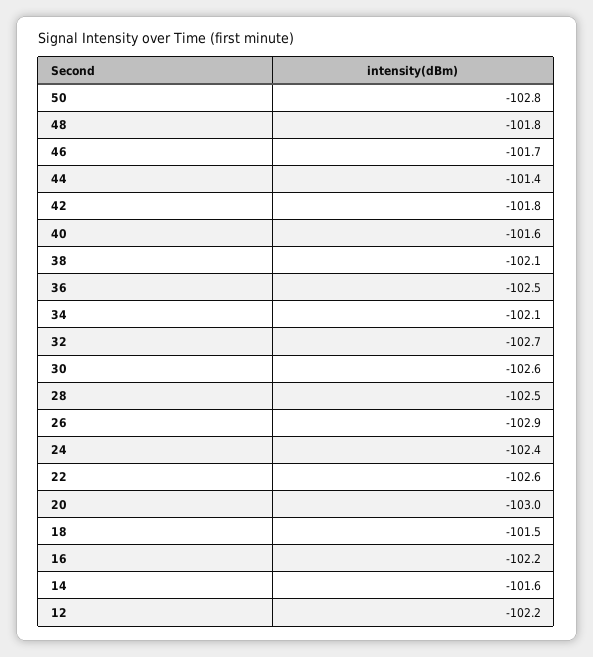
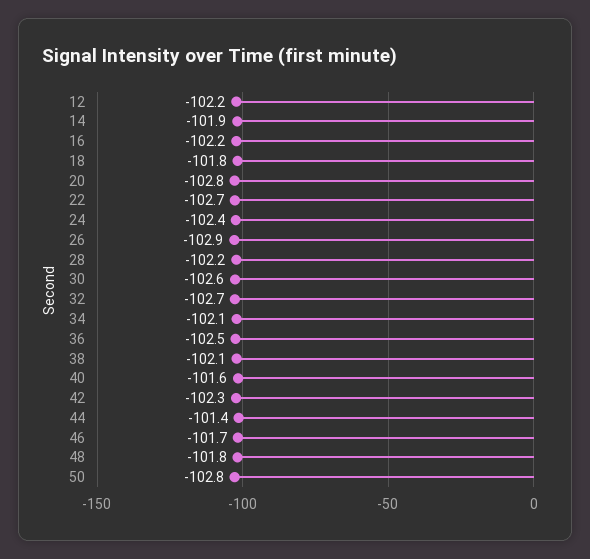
42: -101.8 -> -102.3
28: -102.5 -> -102.2
22: -102.6 -> -102.7
20: -103 -> -102.8
18: -101.5 -> -101.8
14: -101.6 -> -101.9

